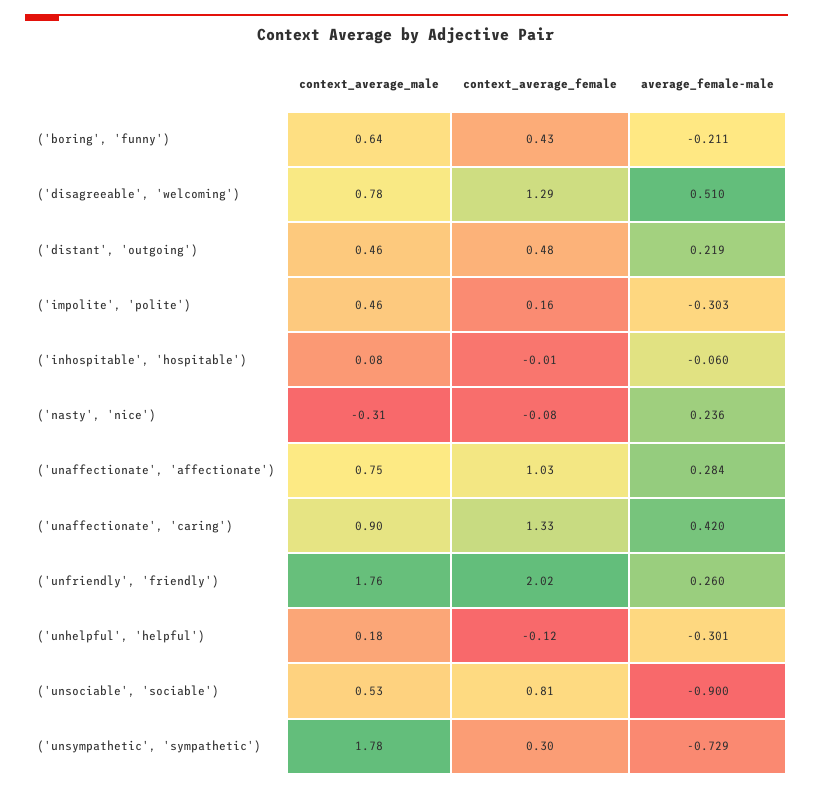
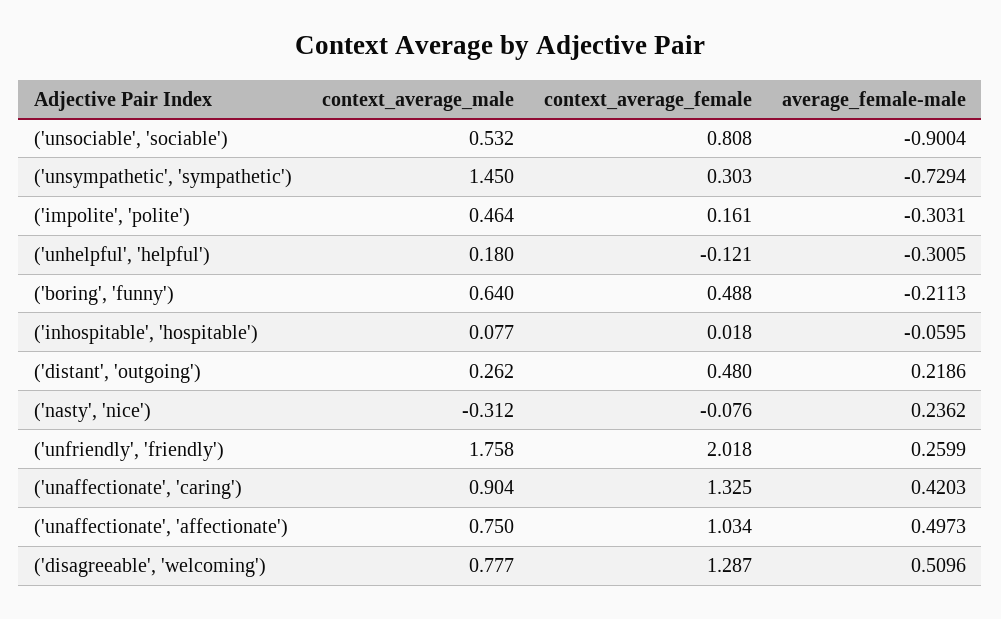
context_average_female, ('boring', 'funny'): 0.43 -> 0.488
context_average_male, ('distant', 'outgoing'): 0.46 -> 0.262
context_average_female, ('inhospitable', 'hospitable'): -0.01 -> 0.018
average_female-male, ('unaffectionate', 'affectionate'): 0.284 -> 0.4973
context_average_male, ('unsympathetic', 'sympathetic'): 1.78 -> 1.45

